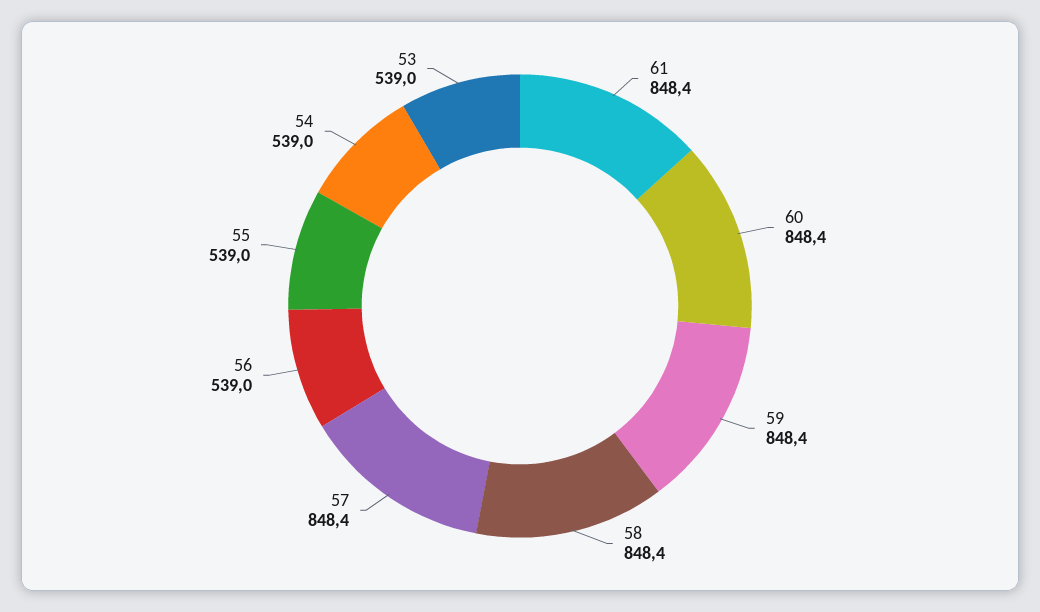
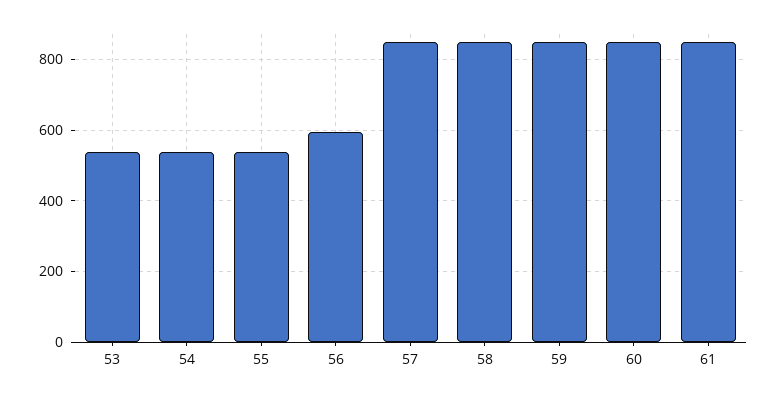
56: 539 -> 600

